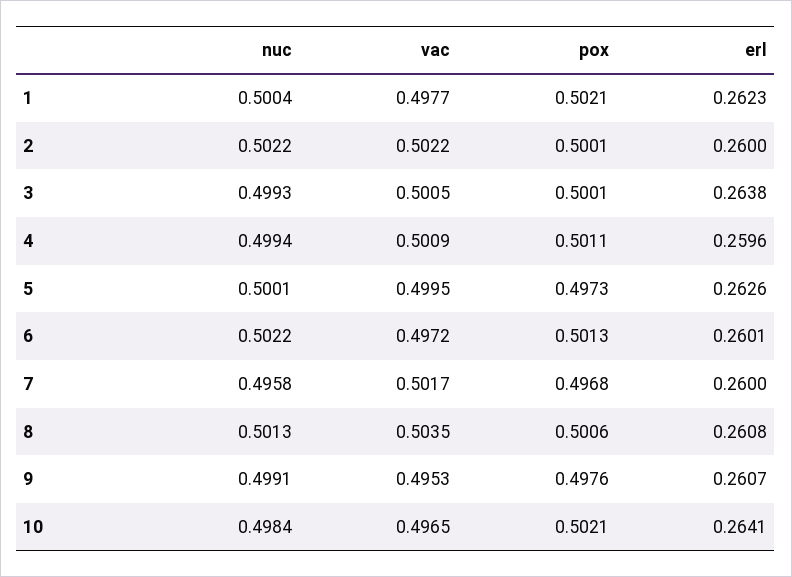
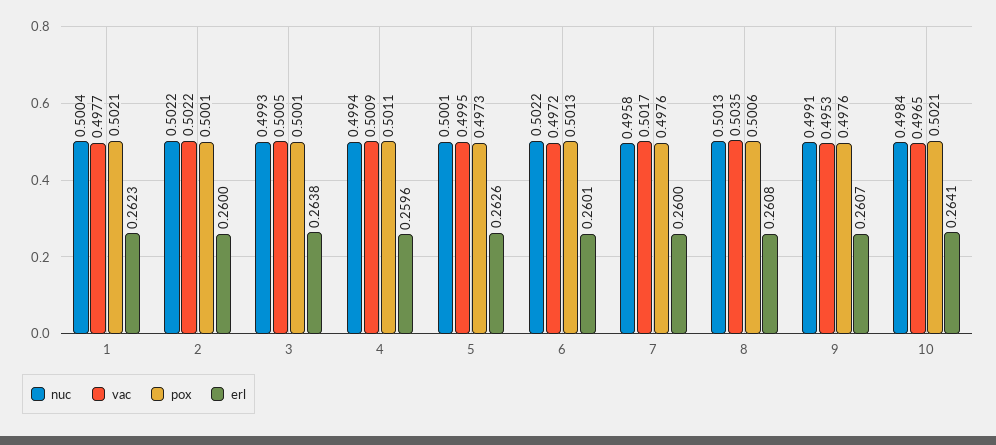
pox, 7: 0.4968 -> 0.4976

